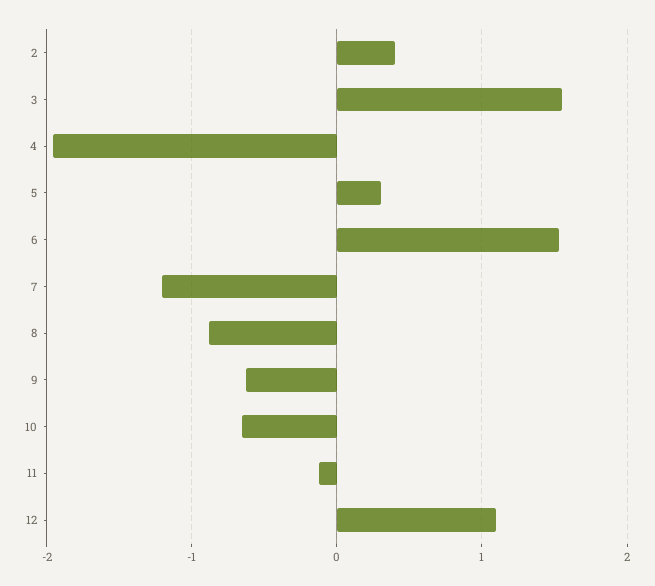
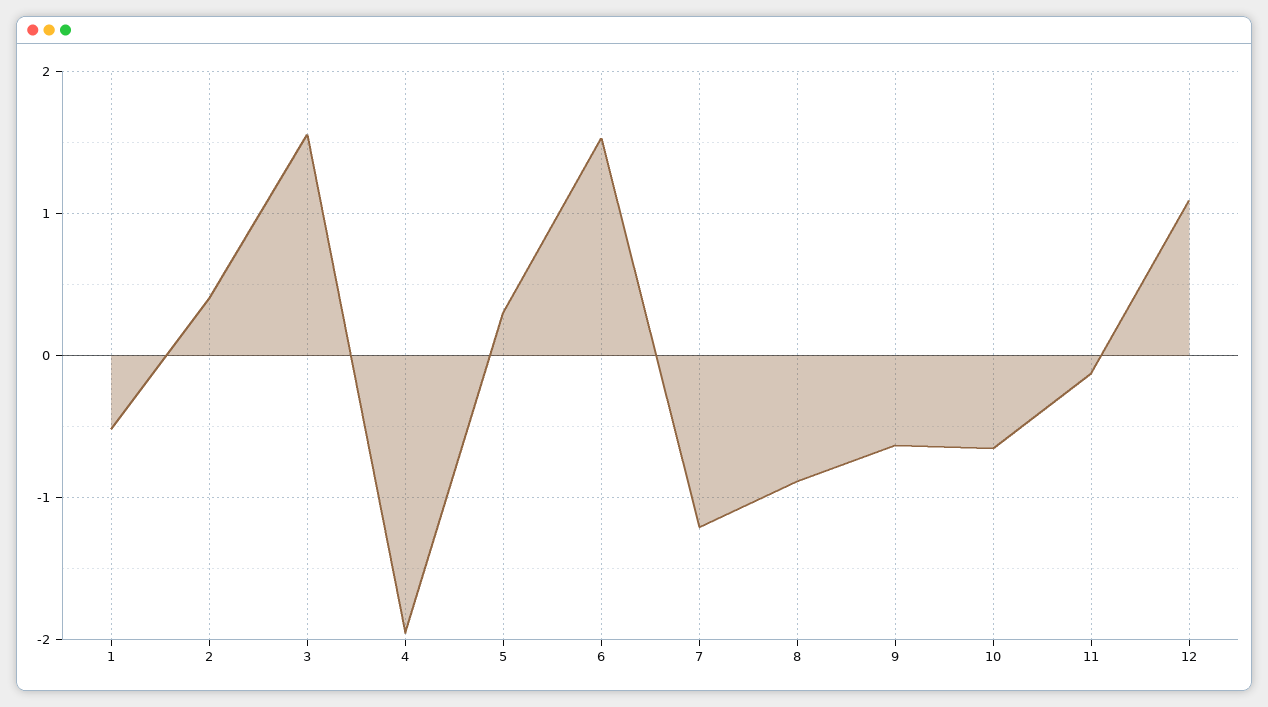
1: none -> -0.5

